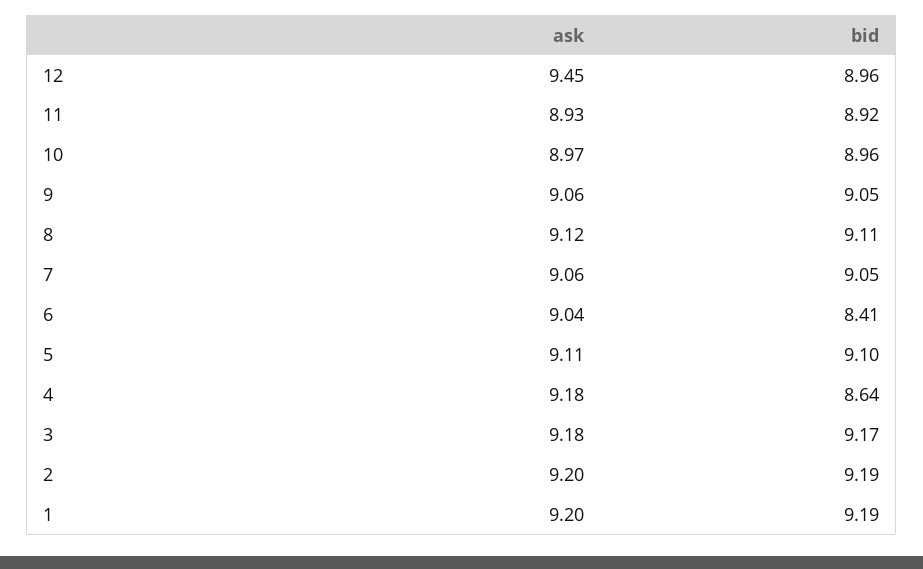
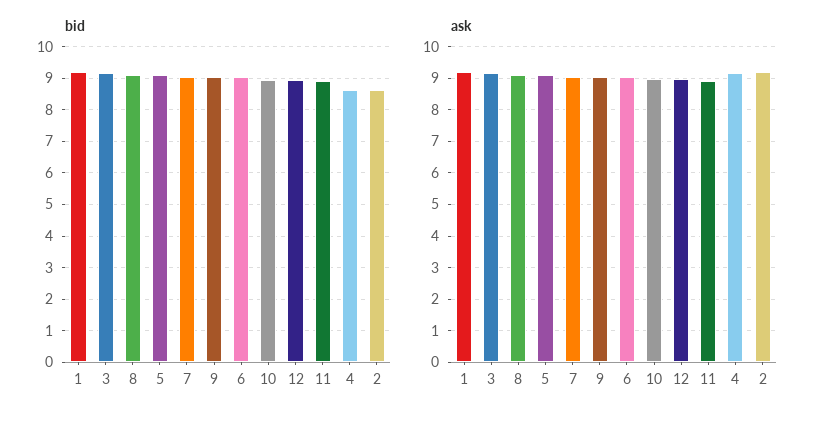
ask, 12: 9.45 -> 9
bid, 6: 8.41 -> 9
bid, 2: 9.19 -> 8.6

